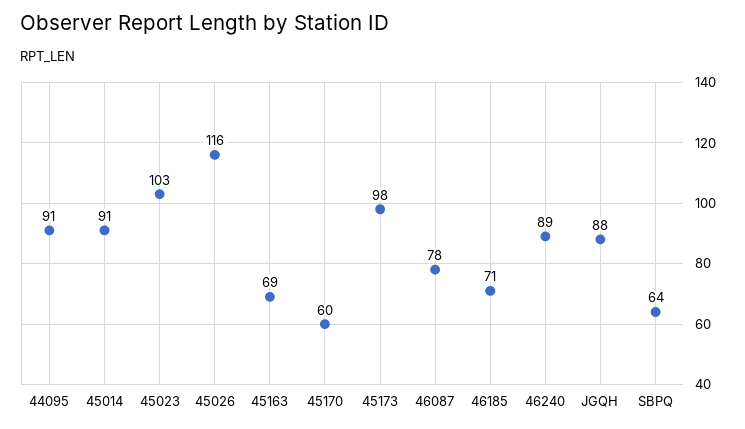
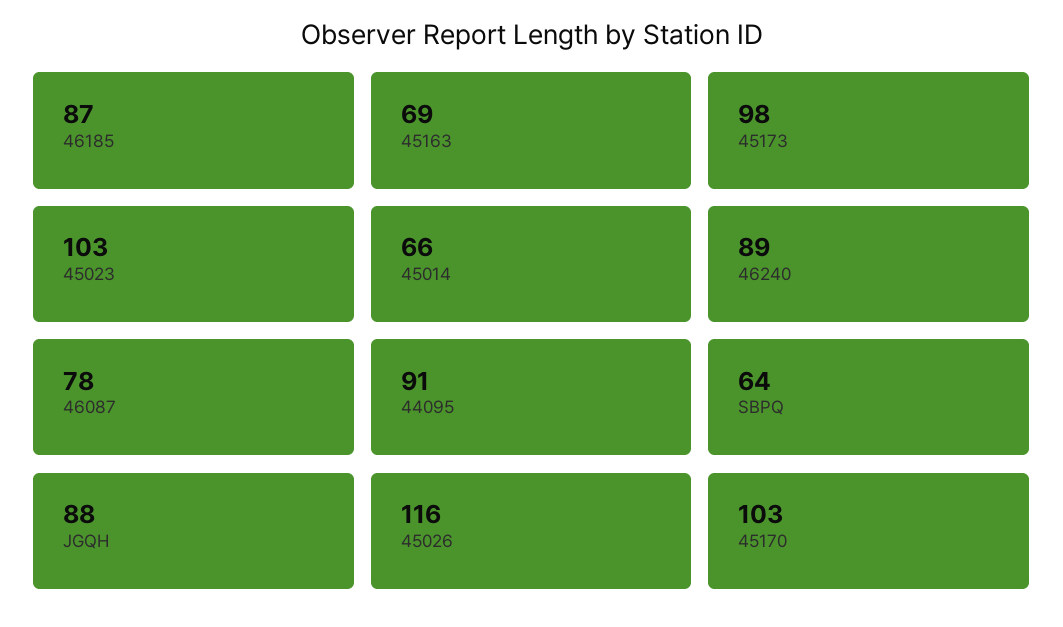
45014: 91 -> 66
45170: 60 -> 103
46185: 71 -> 87

